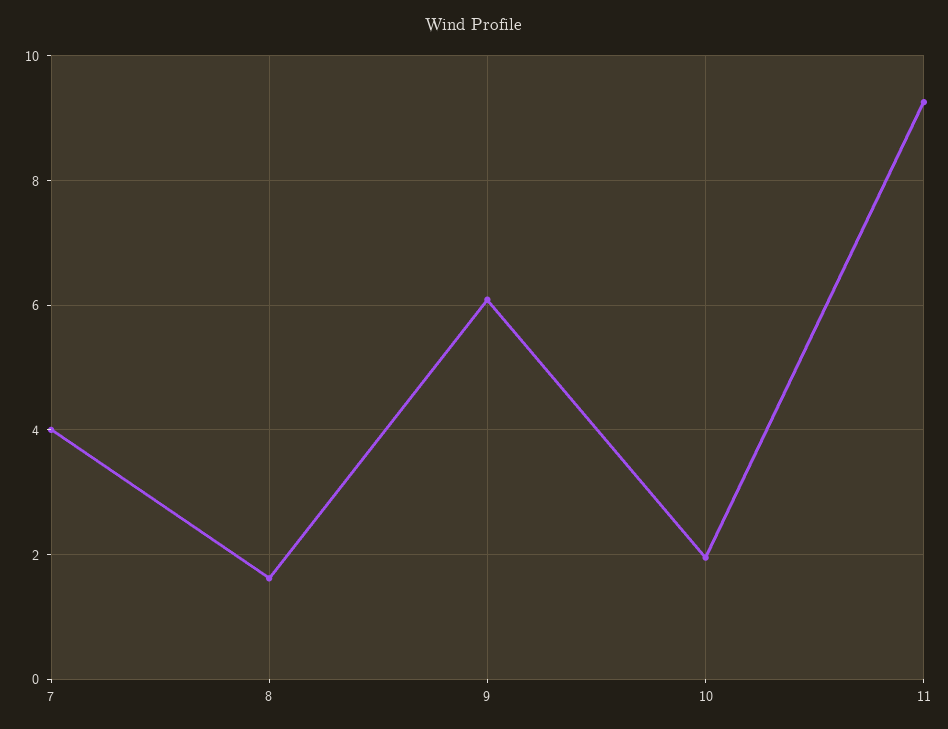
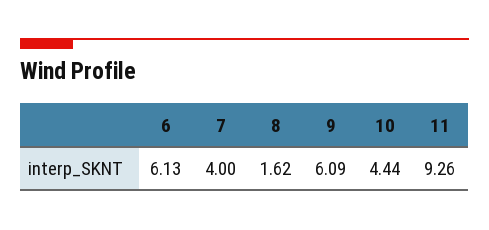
10: 2 -> 4.44
6: none -> 6.13

